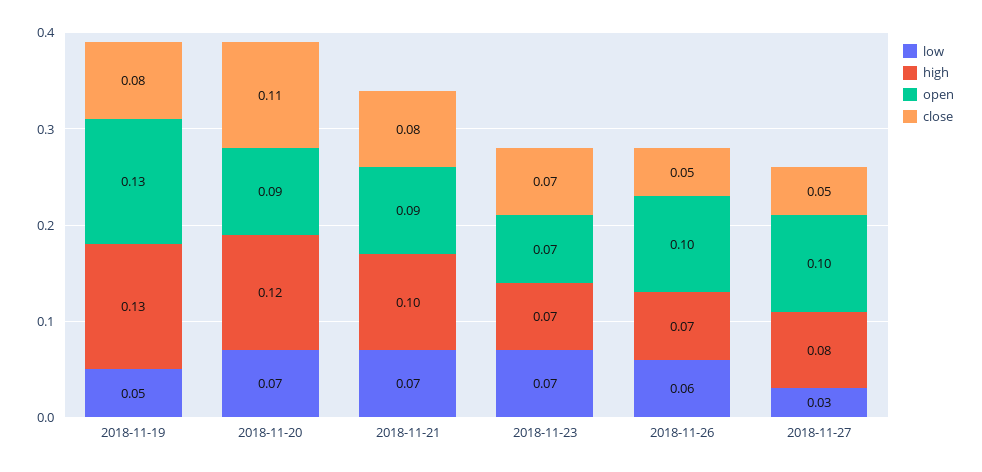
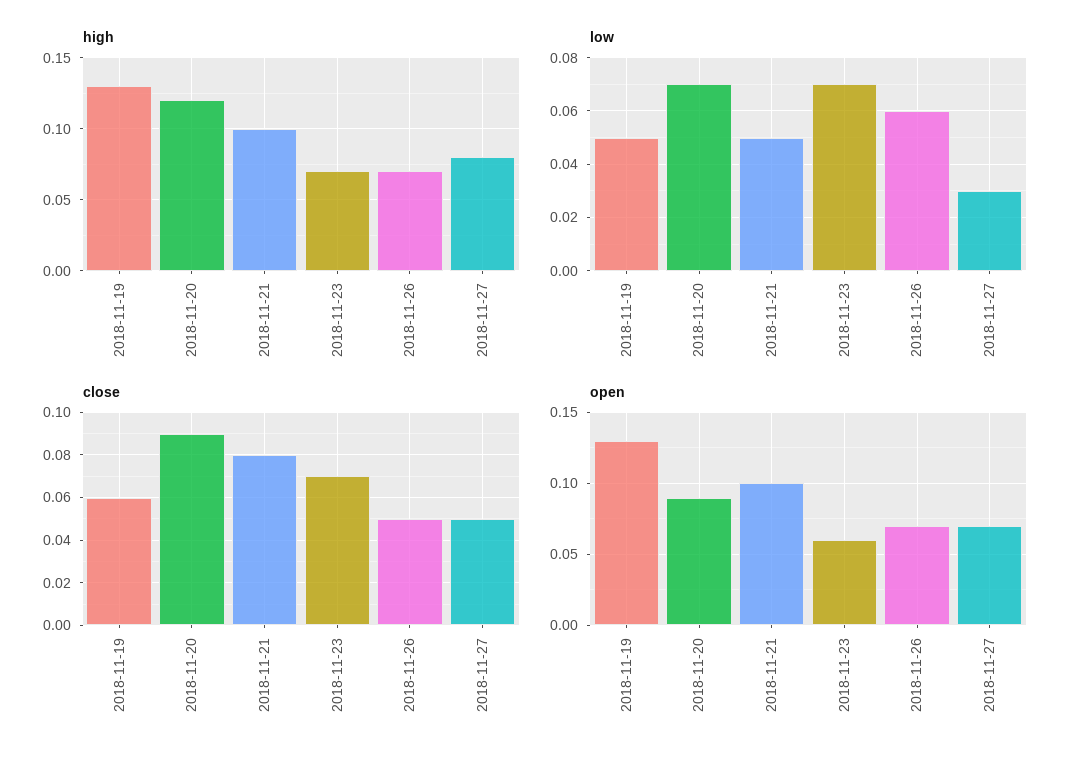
close, 2018-11-19: 0.08 -> 0.06
close, 2018-11-20: 0.11 -> 0.09
low, 2018-11-21: 0.07 -> 0.05
open, 2018-11-21: 0.09 -> 0.1
open, 2018-11-23: 0.07 -> 0.06
open, 2018-11-26: 0.1 -> 0.07
open, 2018-11-27: 0.1 -> 0.07

